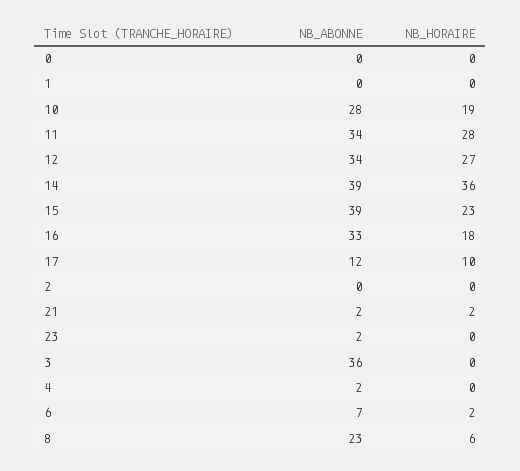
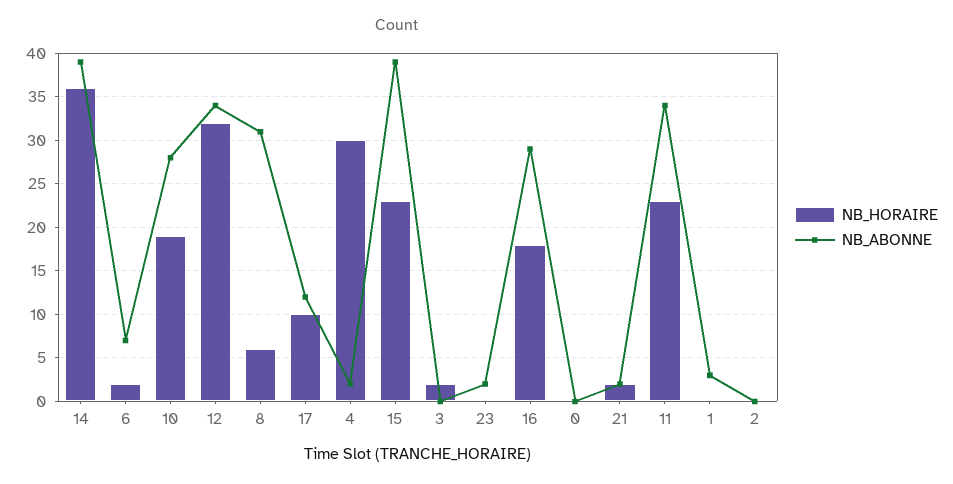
NB_ABONNE, 1: 0 -> 3
NB_HORAIRE, 11: 28 -> 23
NB_HORAIRE, 12: 27 -> 32
NB_ABONNE, 16: 33 -> 29
NB_ABONNE, 3: 36 -> 0
NB_HORAIRE, 3: 0 -> 2
NB_HORAIRE, 4: 0 -> 30
NB_ABONNE, 8: 23 -> 31

